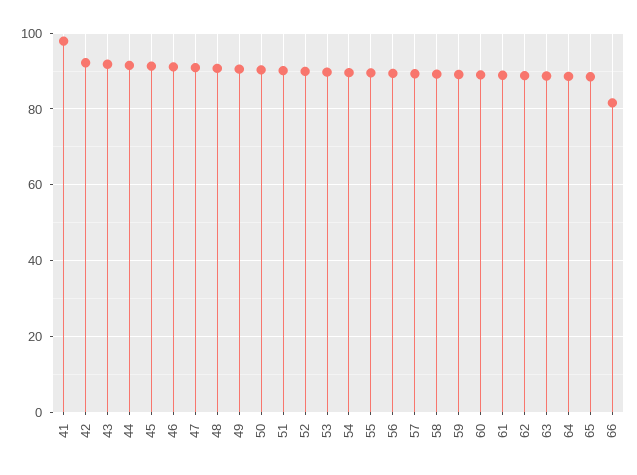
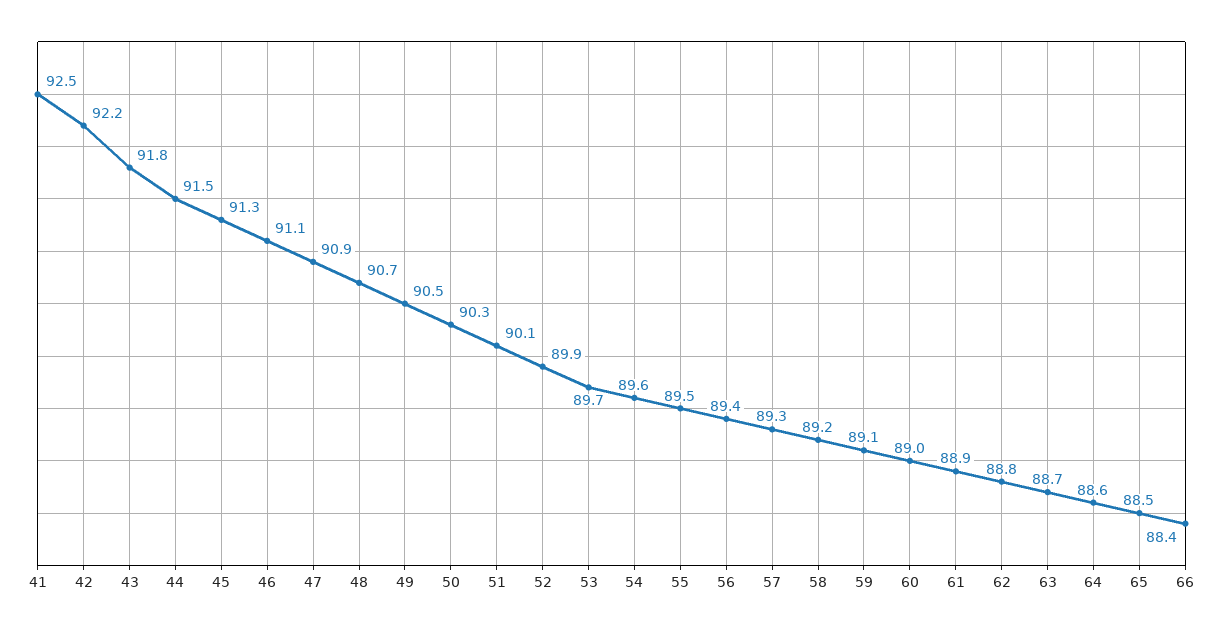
41: 98 -> 92.5
66: 82 -> 88.4

